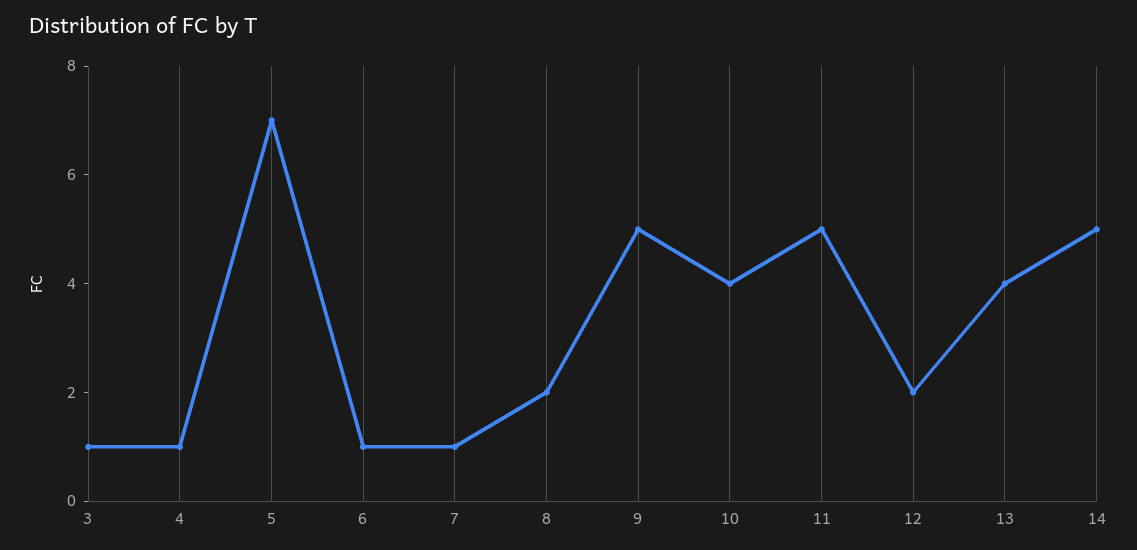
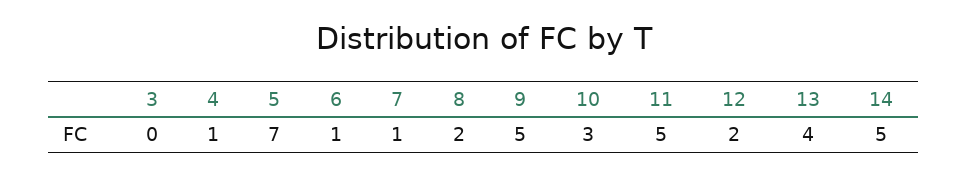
3: 1 -> 0
10: 4 -> 3

